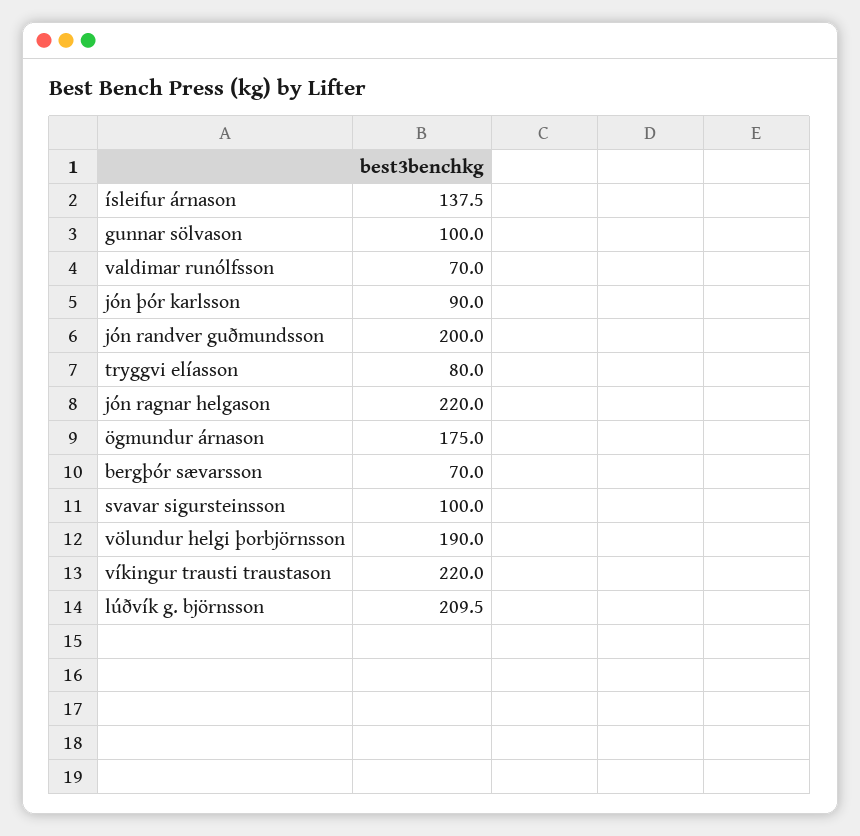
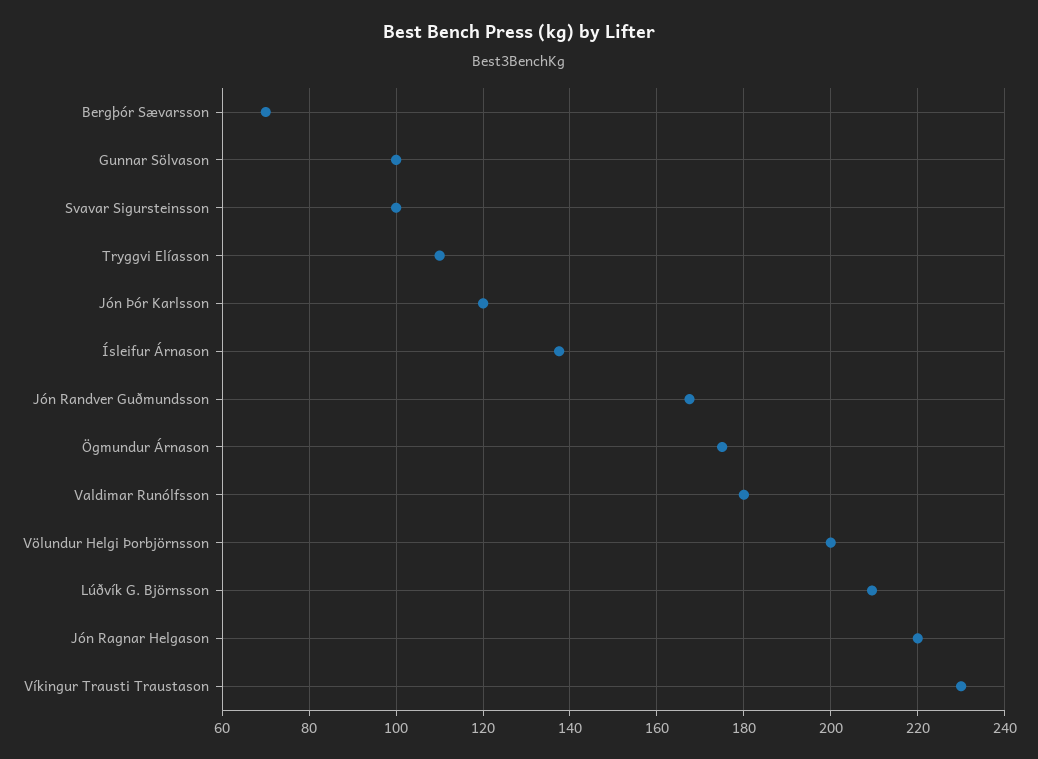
valdimar runólfsson: 70 -> 180
jón þór karlsson: 90 -> 120
jón randver guðmundsson: 200 -> 168
tryggvi elíasson: 80 -> 110
völundur helgi þorbjörnsson: 190 -> 200
víkingur trausti traustason: 220 -> 230

